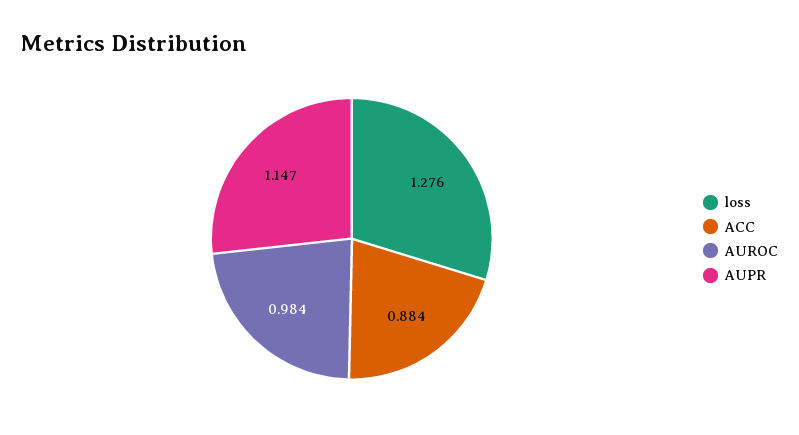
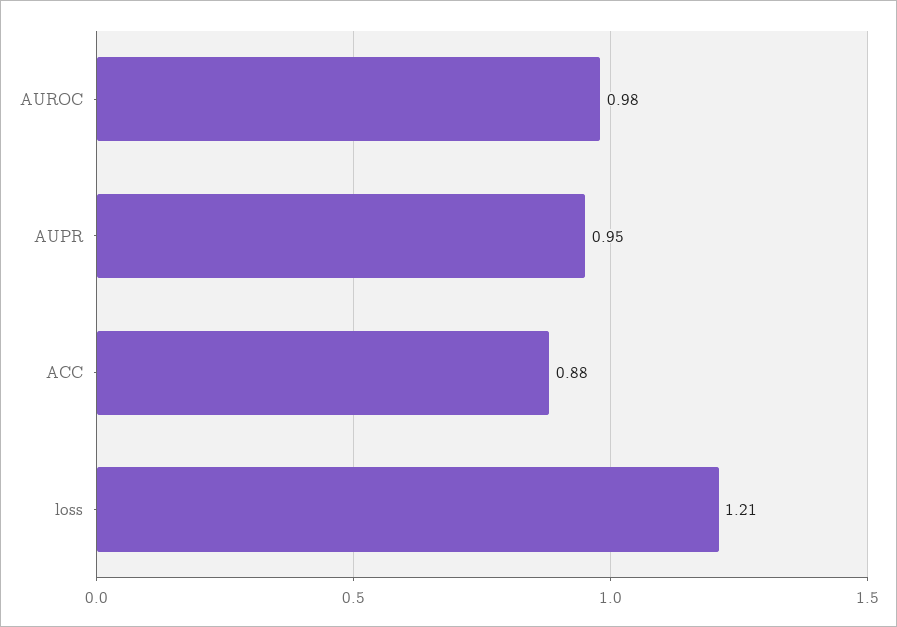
loss: 1.276 -> 1.21
AUPR: 1.147 -> 0.95

